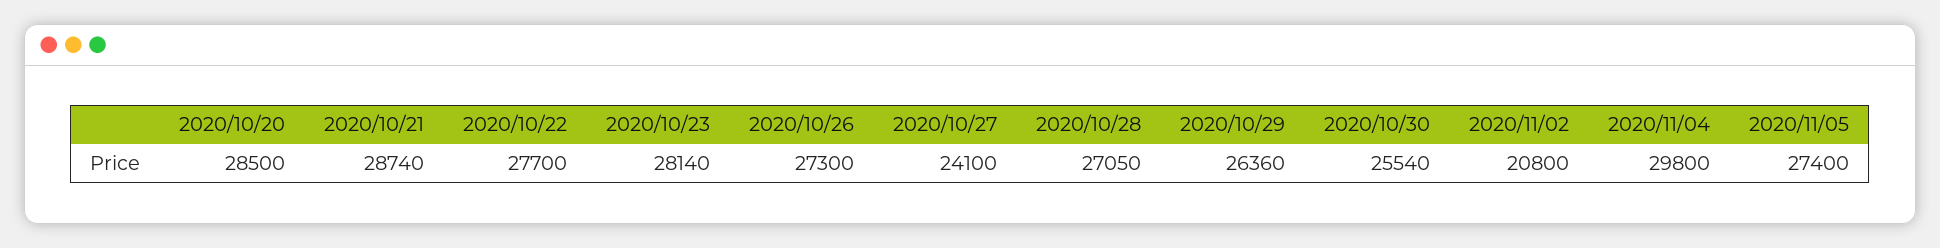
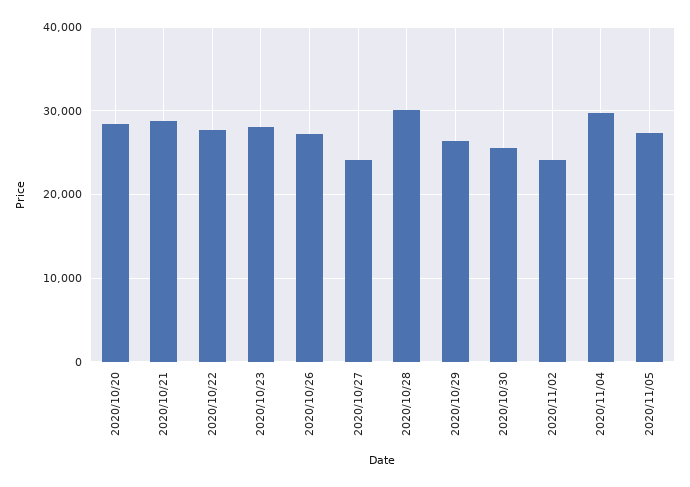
2020/10/28: 27050 -> 30000
2020/11/02: 20800 -> 24000

